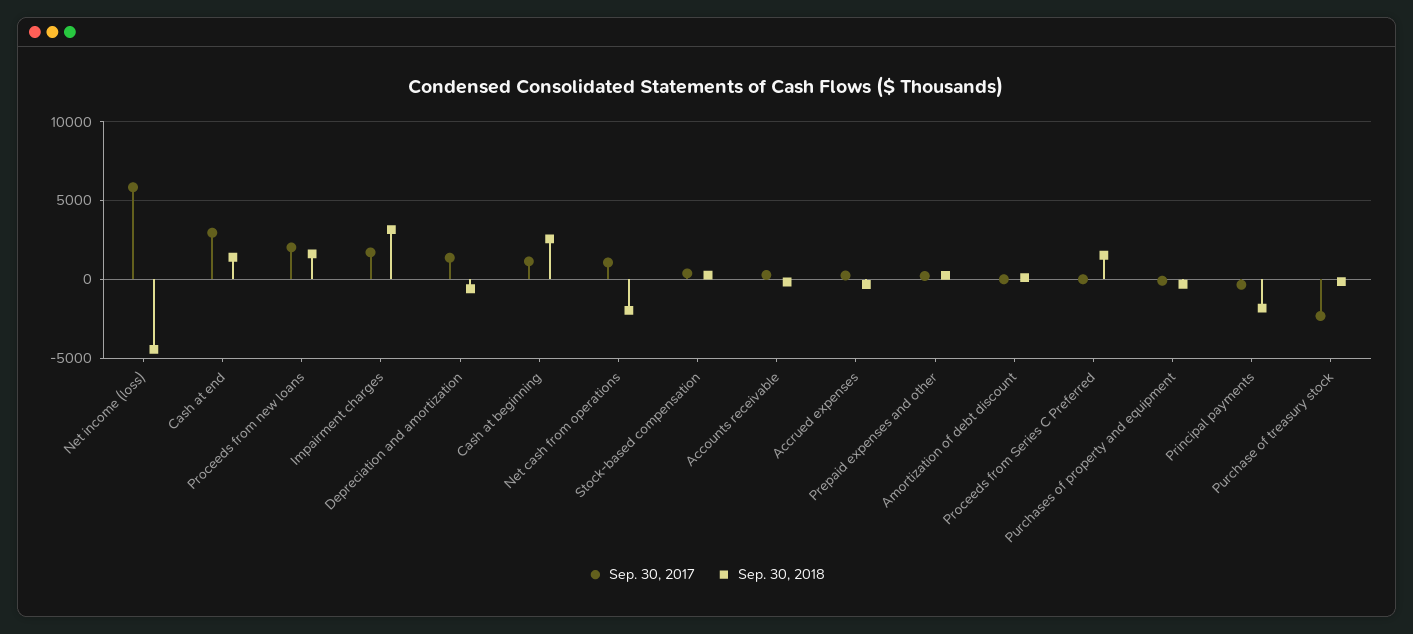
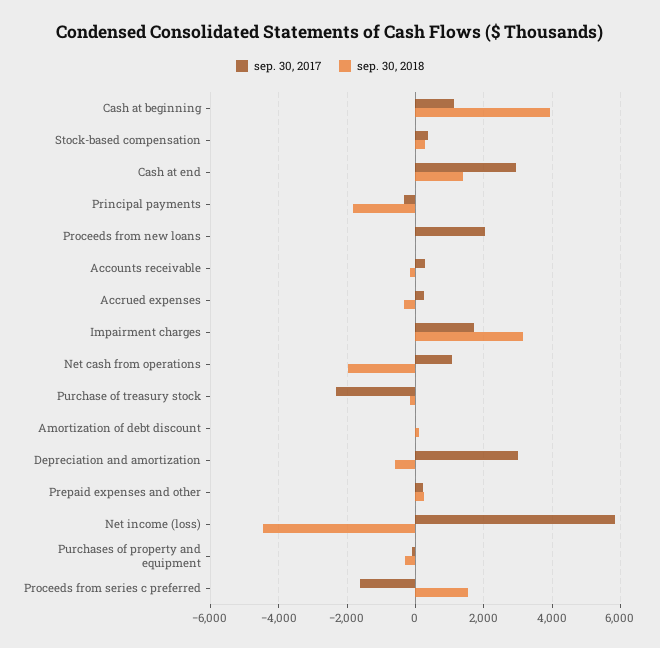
Sep. 30, 2018, Proceeds from new loans: 1500 -> 0
Sep. 30, 2017, Depreciation and amortization: 1500 -> 3000
Sep. 30, 2018, Cash at beginning: 2500 -> 4000
Sep. 30, 2017, Proceeds from Series C Preferred: 0 -> -1600

